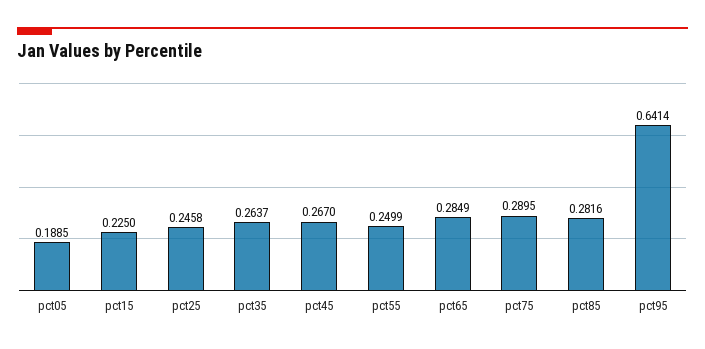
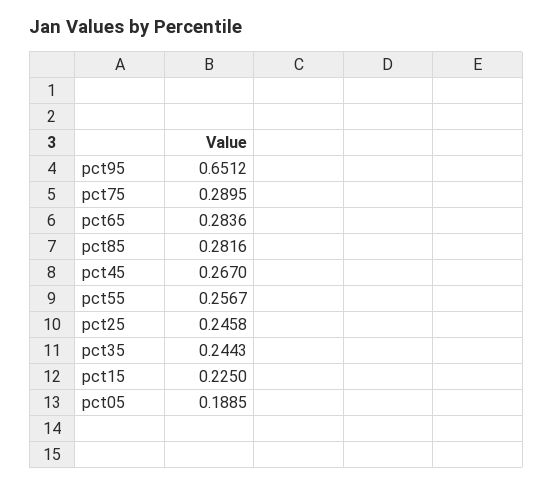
pct35: 0.2637 -> 0.2443
pct55: 0.2499 -> 0.2567
pct65: 0.2849 -> 0.2836
pct95: 0.6414 -> 0.6512

